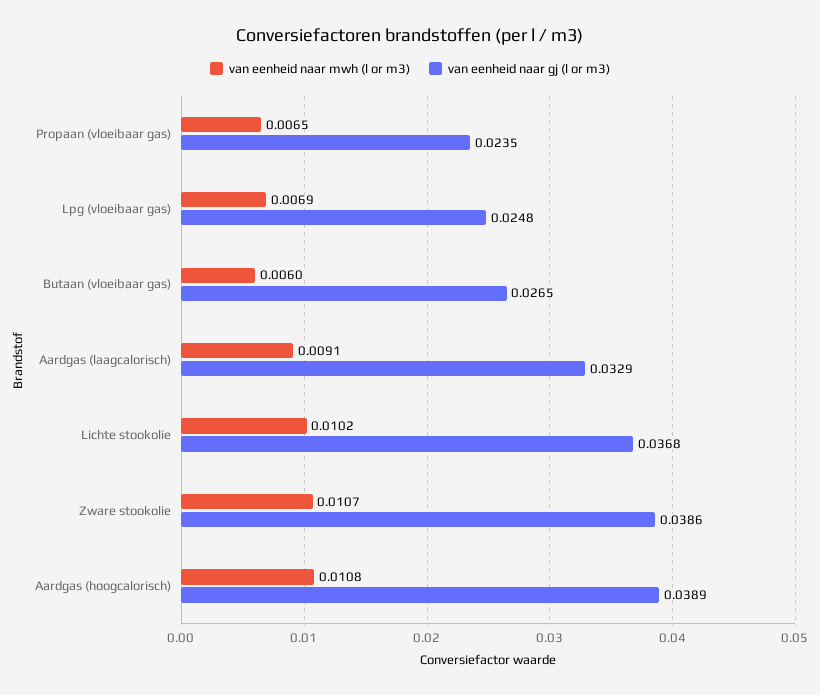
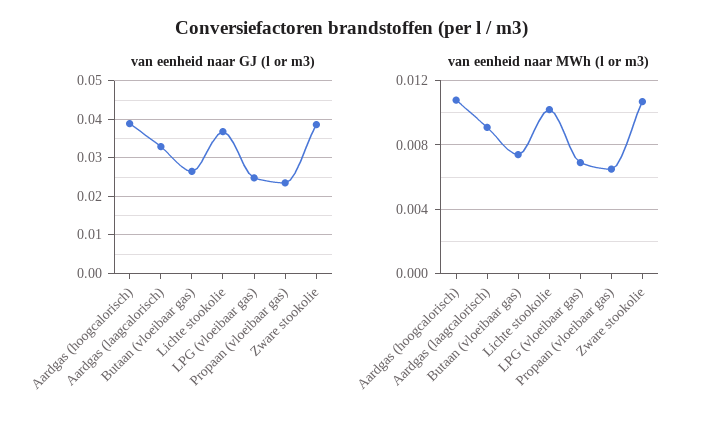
van eenheid naar mwh (l or m3), Butaan (vloeibaar gas): 0.006 -> 0.0075

